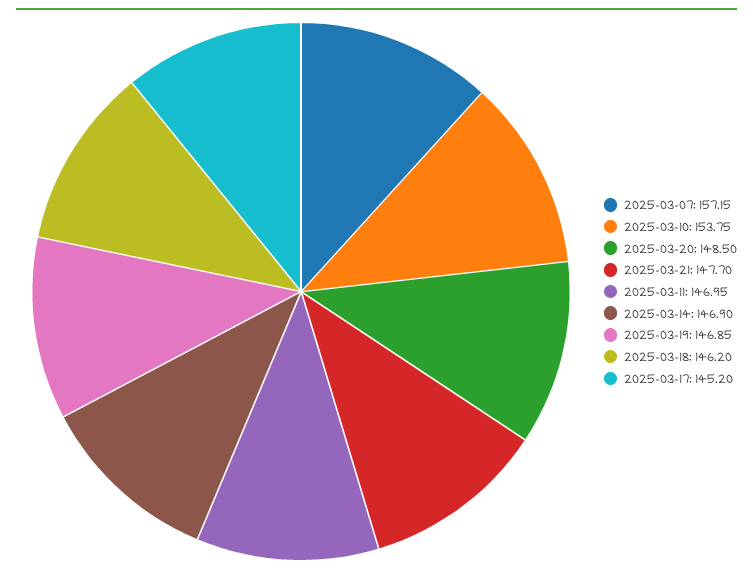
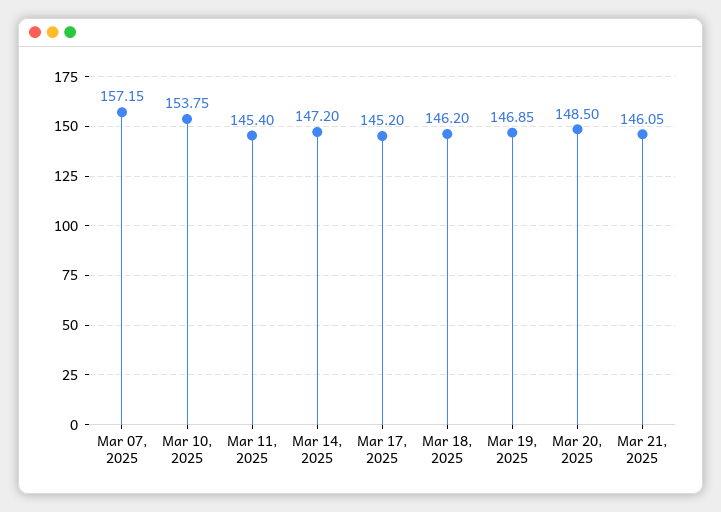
2025-03-21: 147.7 -> 146.05
2025-03-11: 146.95 -> 145.4
2025-03-14: 146.9 -> 147.2

